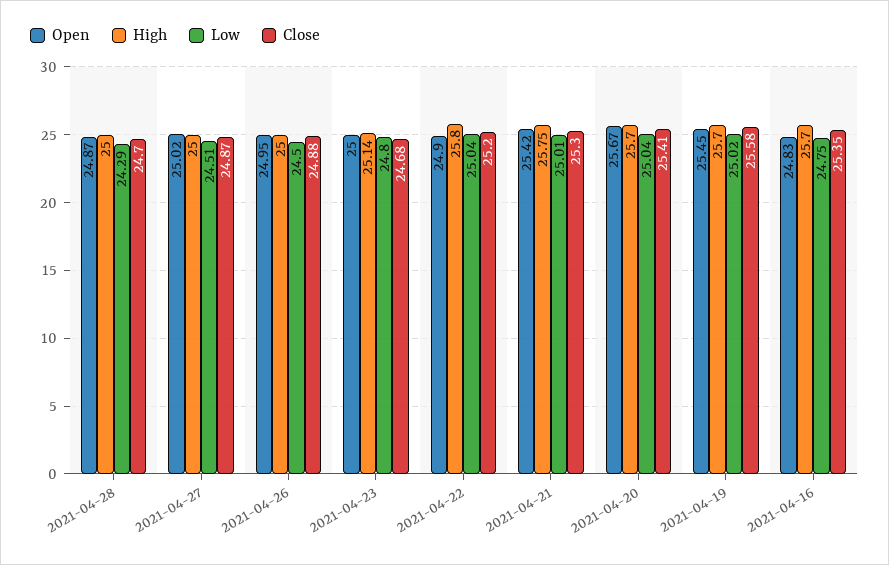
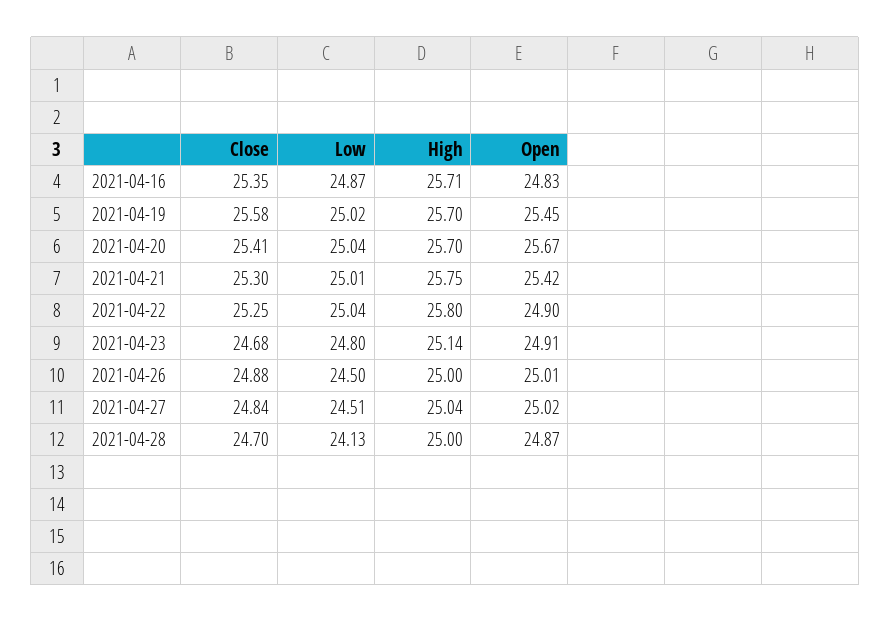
Low, 2021-04-28: 24.29 -> 24.13
High, 2021-04-27: 25 -> 25.04
Close, 2021-04-27: 24.87 -> 24.84
Open, 2021-04-26: 24.95 -> 25.01
Open, 2021-04-23: 25 -> 24.91
Close, 2021-04-22: 25.2 -> 25.25
High, 2021-04-16: 25.7 -> 25.71
Low, 2021-04-16: 24.75 -> 24.87

